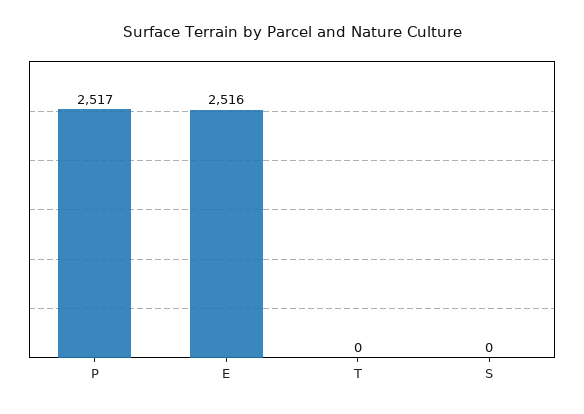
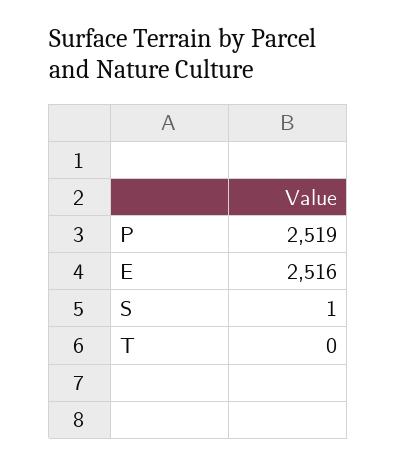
P: 2517 -> 2519
S: 0 -> 1

